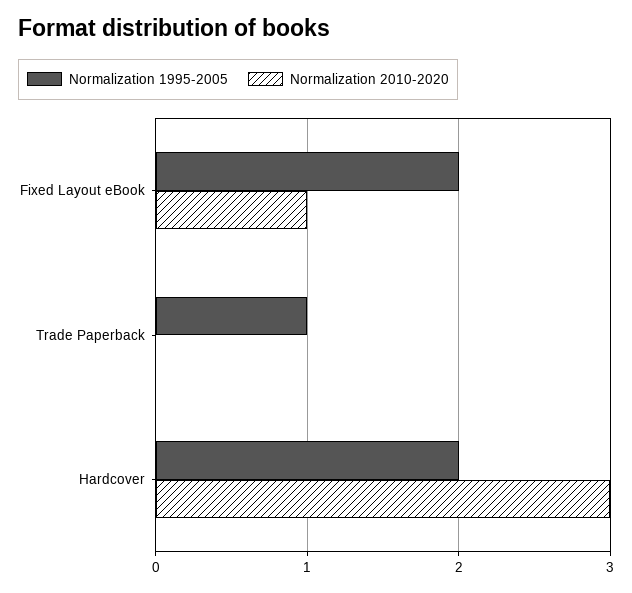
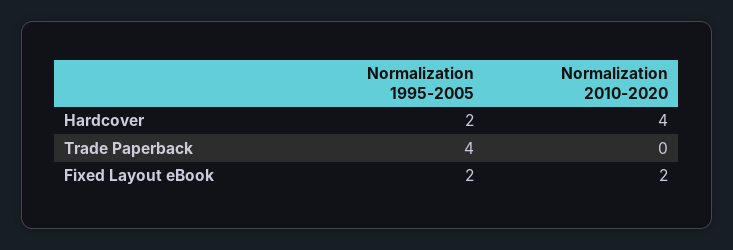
Normalization 2010-2020, Fixed Layout eBook: 1 -> 2
Normalization 1995-2005, Trade Paperback: 1 -> 4
Normalization 2010-2020, Hardcover: 3 -> 4

